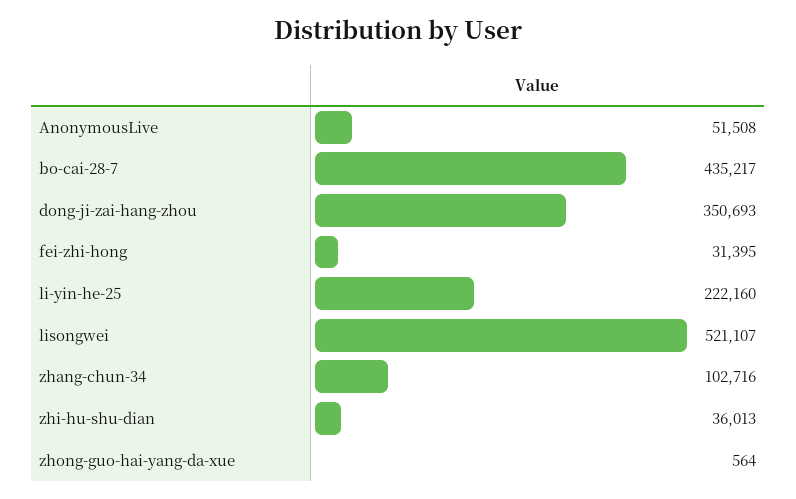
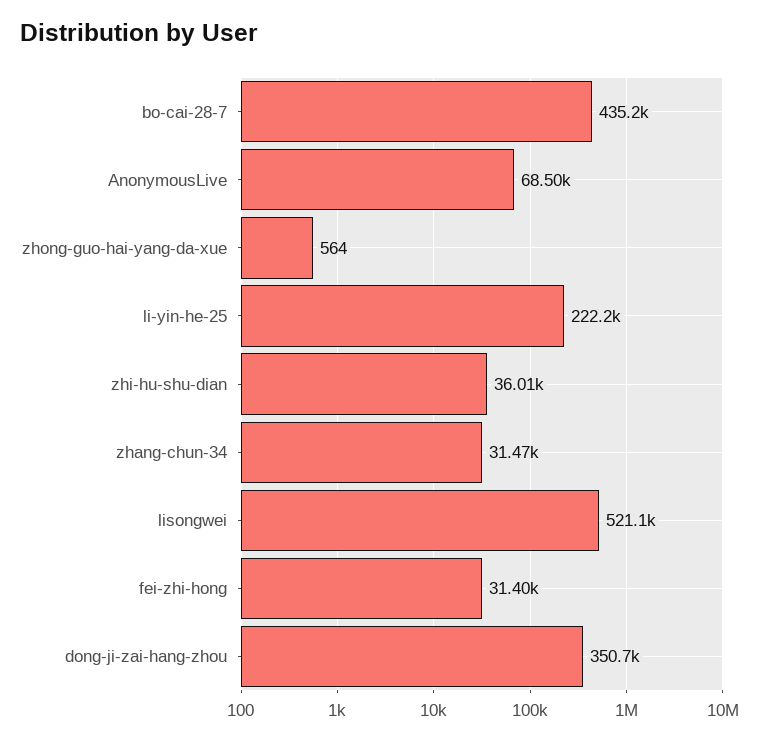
AnonymousLive: 51508 -> 68500
zhang-chun-34: 102716 -> 31470

